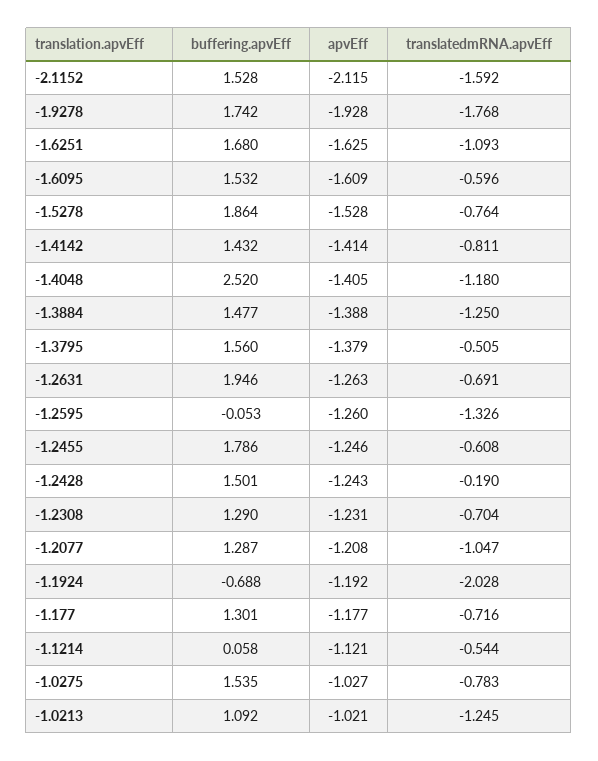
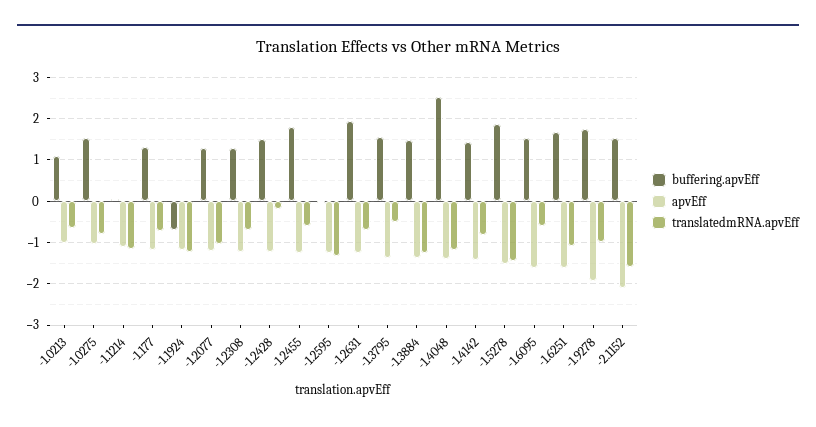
translatedmRNA.apvEff, -1.9278: -1.768 -> -1
translatedmRNA.apvEff, -1.5278: -0.764 -> -1.4
translatedmRNA.apvEff, -1.1924: -2.028 -> -1.2
translatedmRNA.apvEff, -1.1214: -0.544 -> -1.2
translatedmRNA.apvEff, -1.0213: -1.245 -> -0.6

